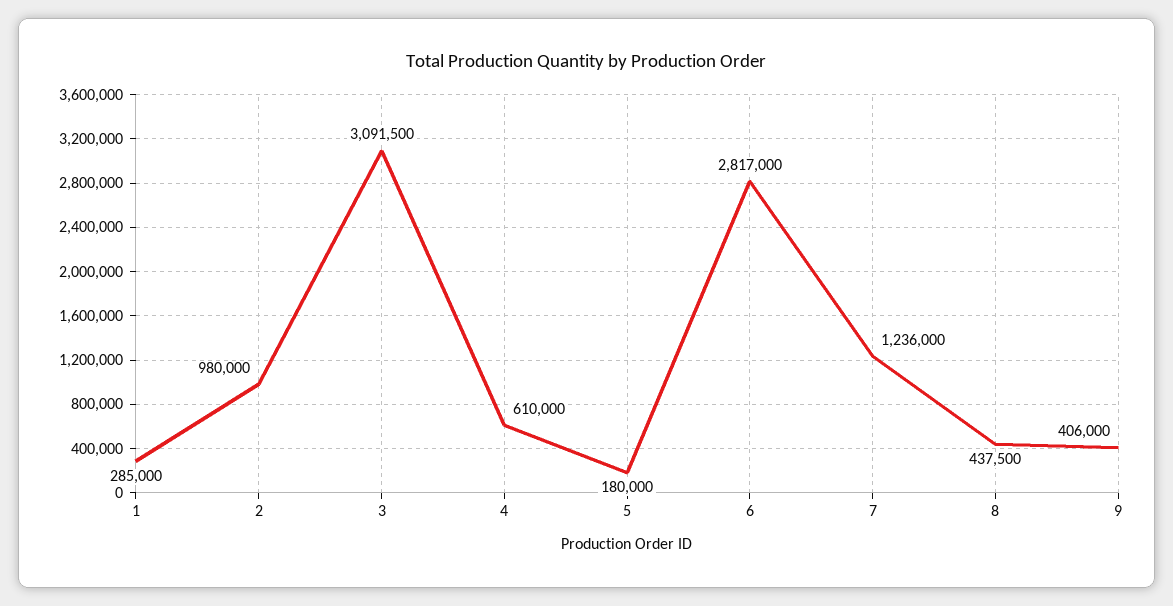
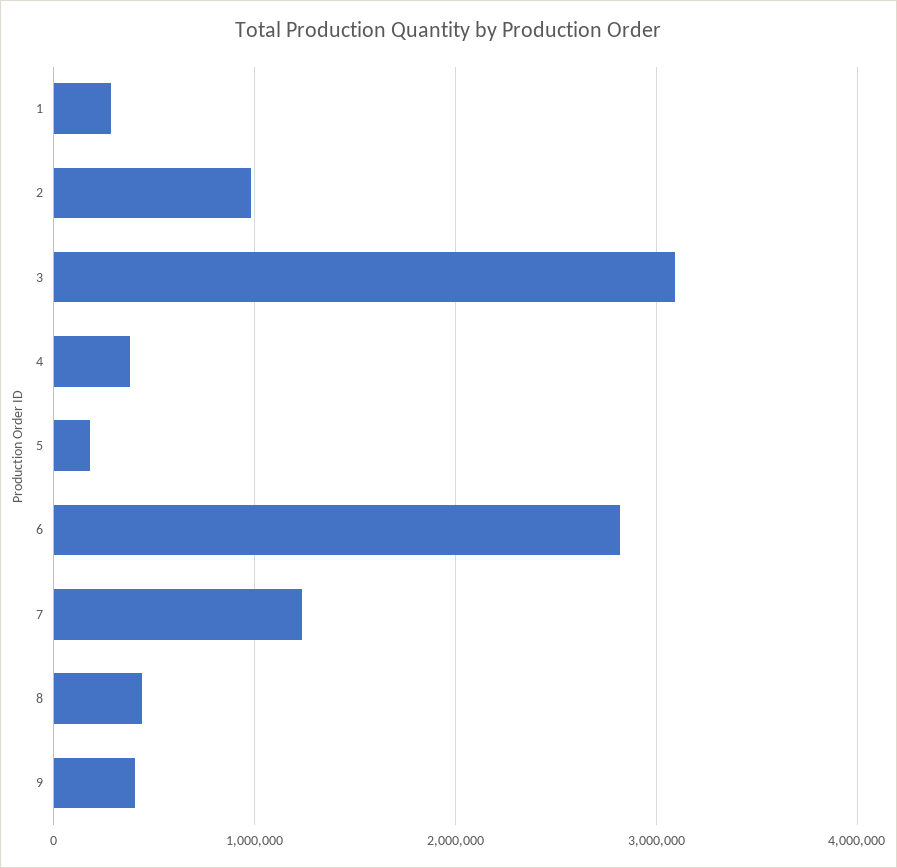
4: 610000 -> 400000

